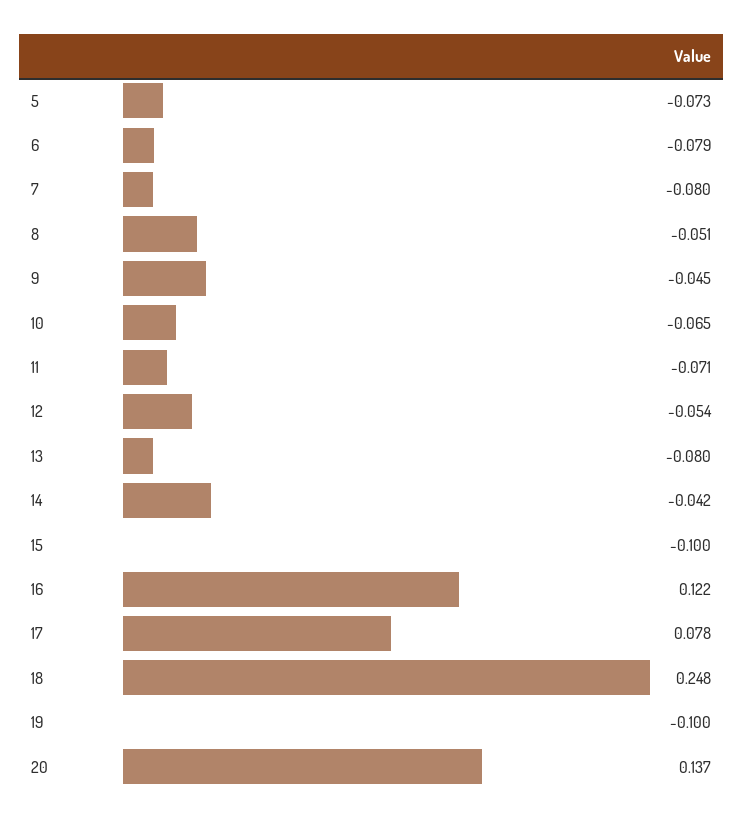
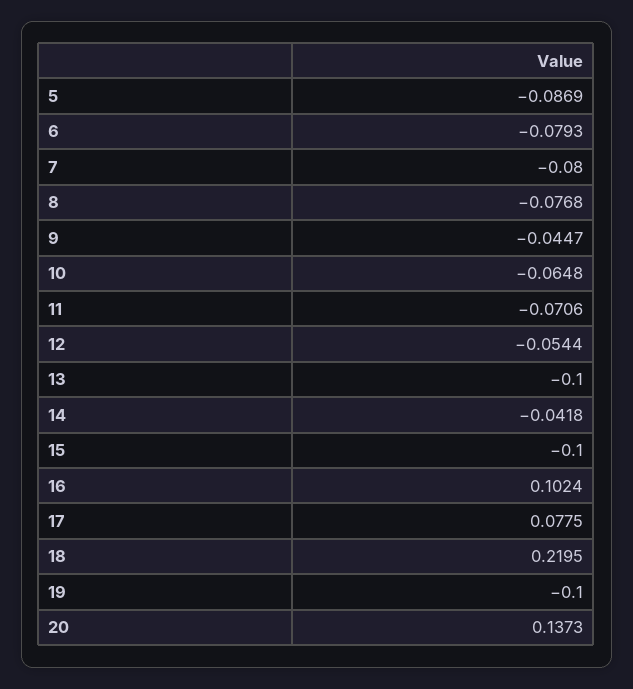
5: -0.073 -> -0.0869
8: -0.051 -> -0.0768
13: -0.08 -> -0.1
16: 0.122 -> 0.1024
18: 0.248 -> 0.2195

